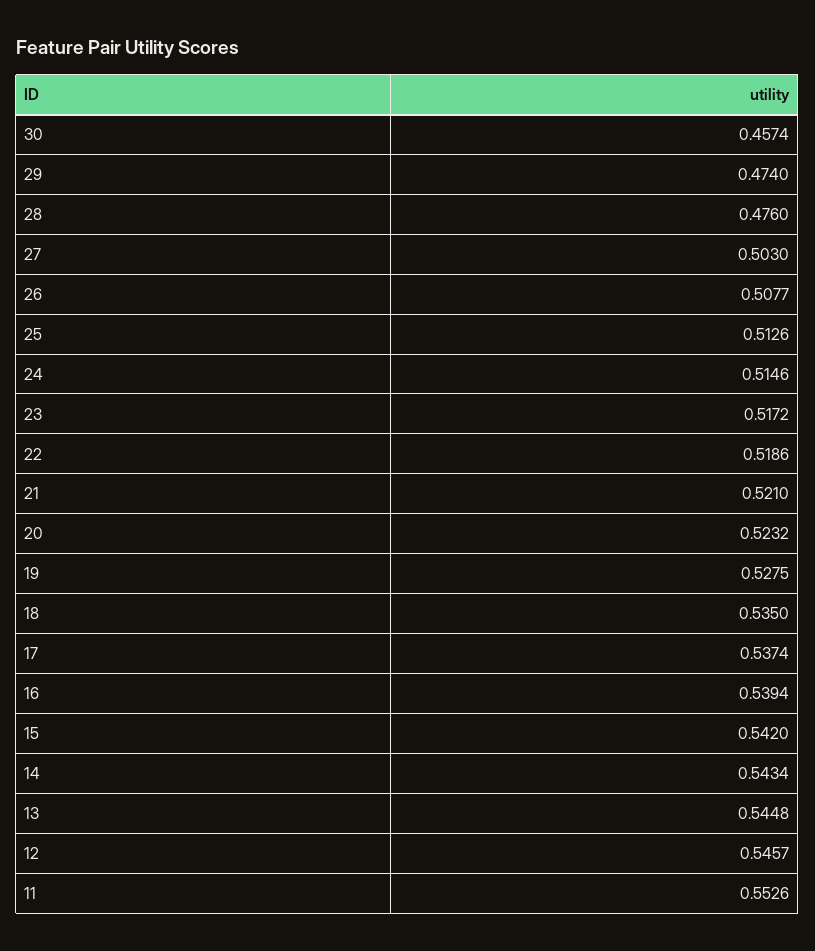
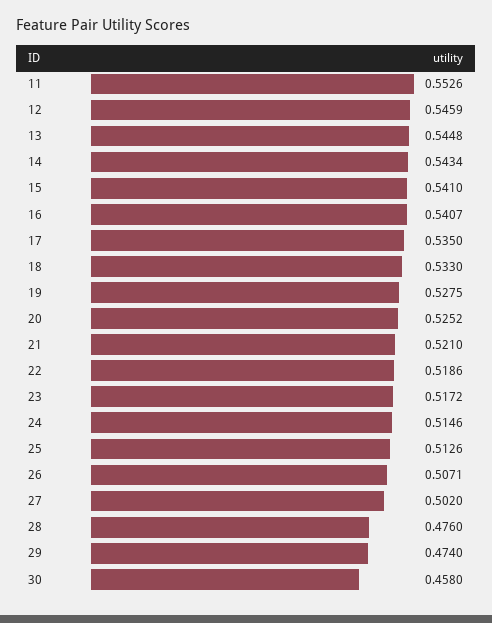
30: 0.4574 -> 0.458
27: 0.503 -> 0.502
26: 0.5077 -> 0.5071
20: 0.5232 -> 0.5252
18: 0.535 -> 0.533
17: 0.5374 -> 0.535
16: 0.5394 -> 0.5407
15: 0.542 -> 0.541
12: 0.5457 -> 0.5459

